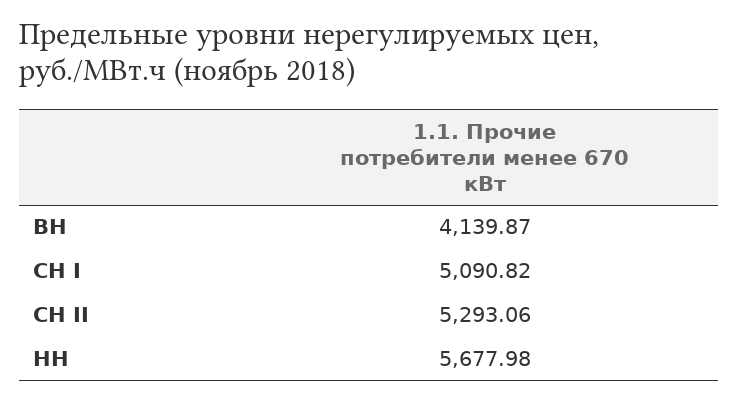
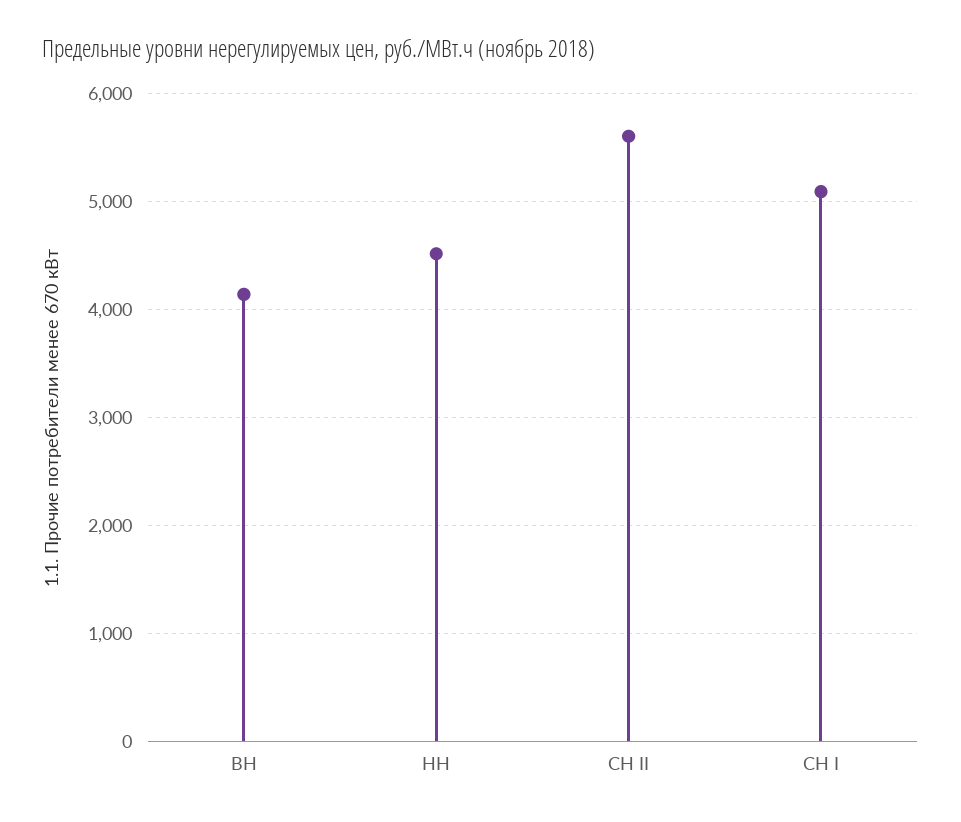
СН II: 5293.06 -> 5600
НН: 5677.98 -> 4500

